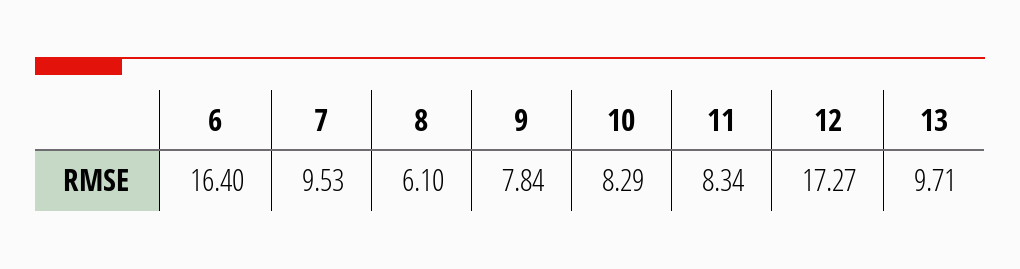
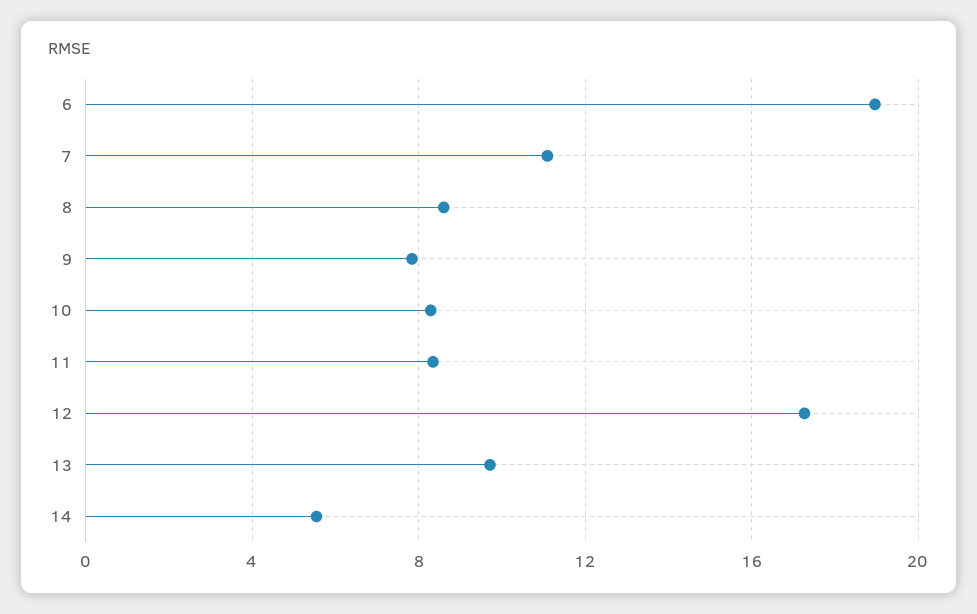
6: 16.4 -> 19
7: 9.53 -> 11
8: 6.1 -> 8.5
14: none -> 5.5

